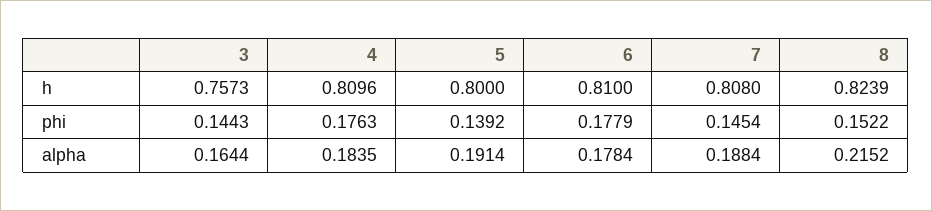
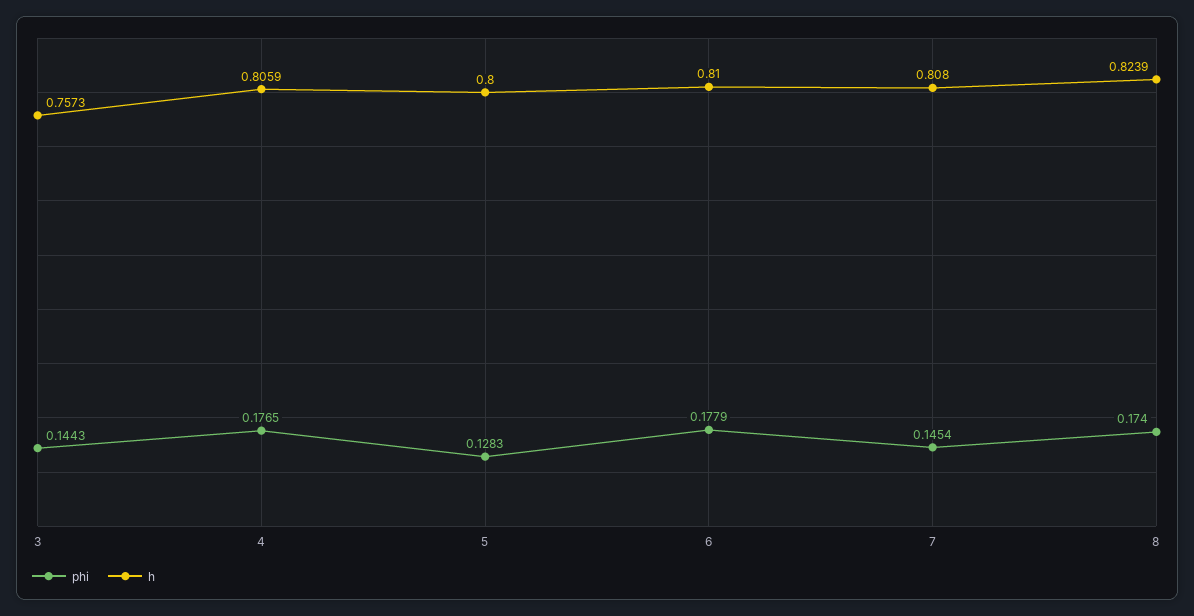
h, 4: 0.8096 -> 0.8059
phi, 4: 0.1763 -> 0.1765
phi, 5: 0.1392 -> 0.1283
phi, 8: 0.1522 -> 0.174
alpha, 3: 0.1644 -> none
alpha, 4: 0.1835 -> none
alpha, 5: 0.1914 -> none
alpha, 6: 0.1784 -> none
alpha, 7: 0.1884 -> none
alpha, 8: 0.2152 -> none

